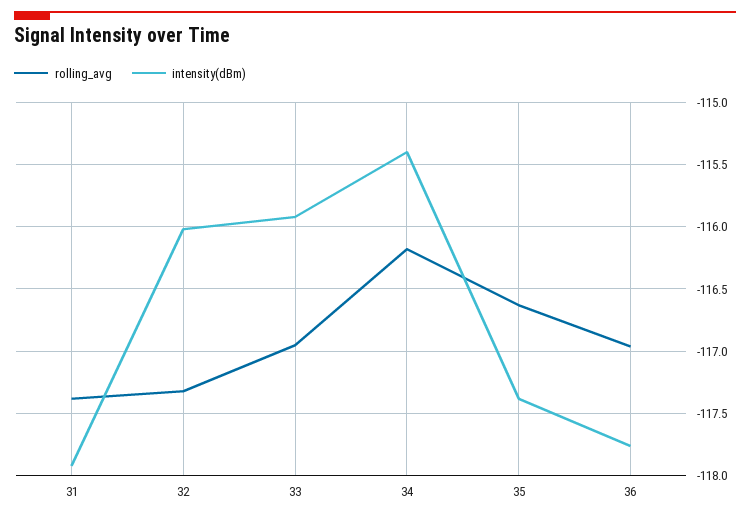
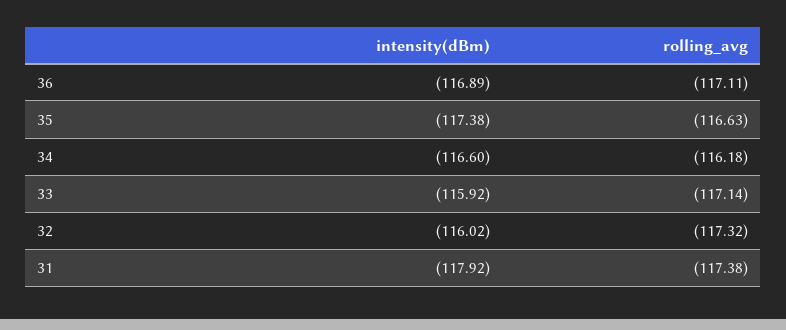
rolling_avg, 33: -116.95 -> -117.14
intensity(dBm), 34: -115.4 -> -116.6
rolling_avg, 36: -116.95 -> -117.11
intensity(dBm), 36: -117.75 -> -116.89

